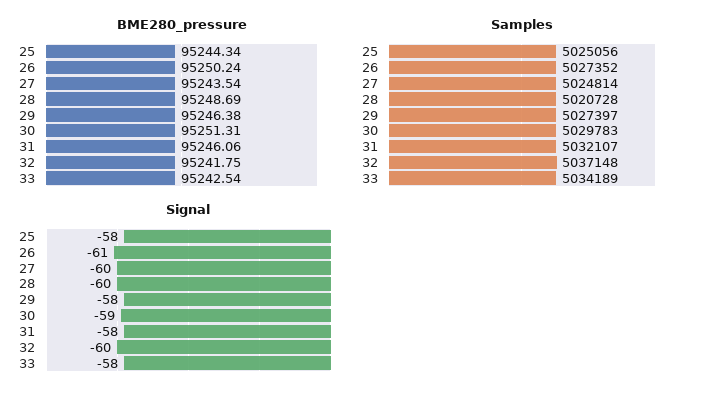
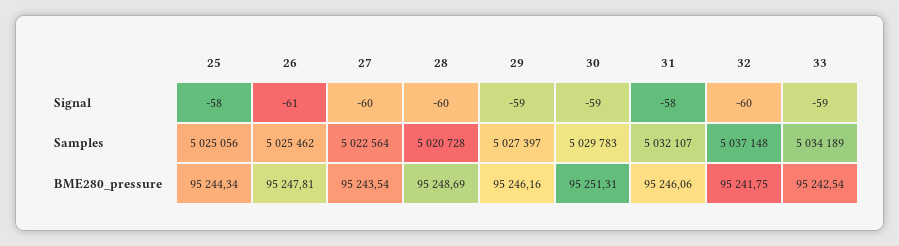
BME280_pressure, 26: 95250.24 -> 95247.81
BME280_pressure, 29: 95246.38 -> 95246.16
Samples, 26: 5027352 -> 5025462
Samples, 27: 5024814 -> 5022564
Signal, 29: -58 -> -59
Signal, 33: -58 -> -59

